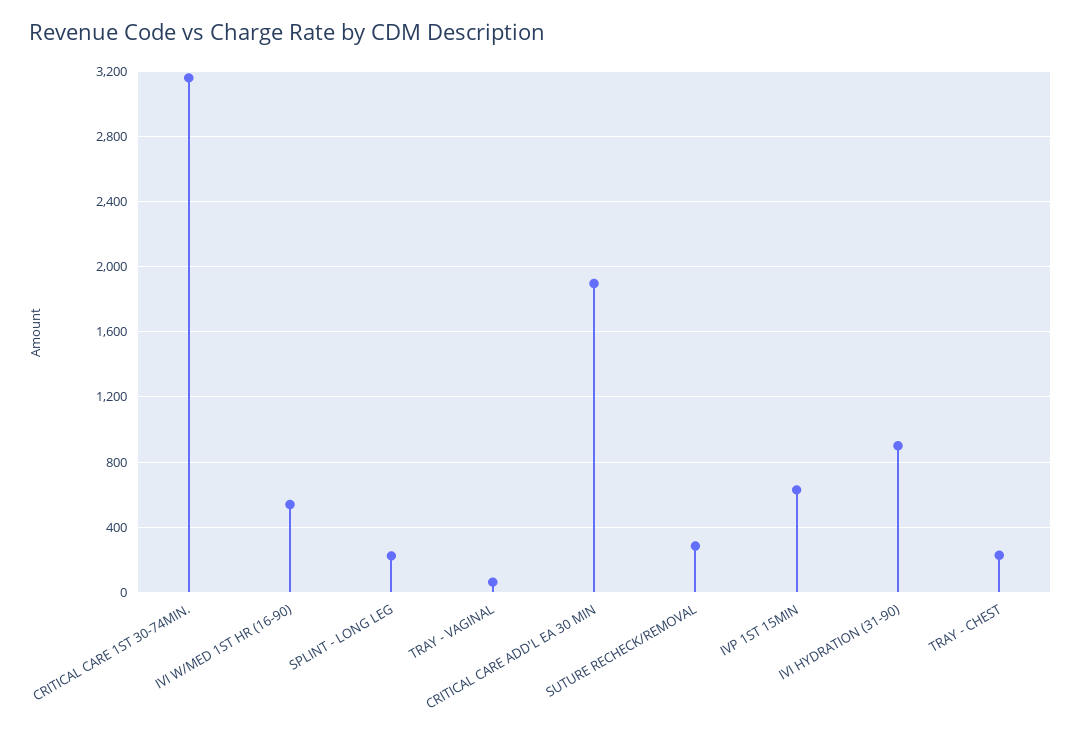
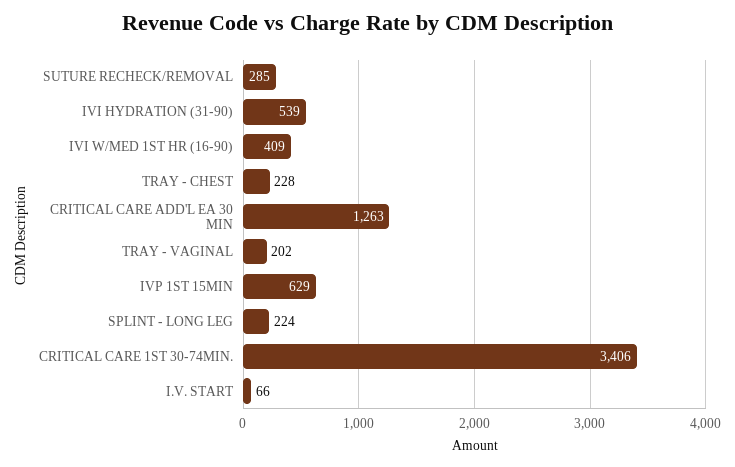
CRITICAL CARE 1ST 30-74MIN.: 3150 -> 3406
IVI W/MED 1ST HR (16-90): 550 -> 409
TRAY - VAGINAL: 50 -> 202
CRITICAL CARE ADD'L EA 30 MIN: 1900 -> 1263
IVI HYDRATION (31-90): 900 -> 539
I.V. START: none -> 66

